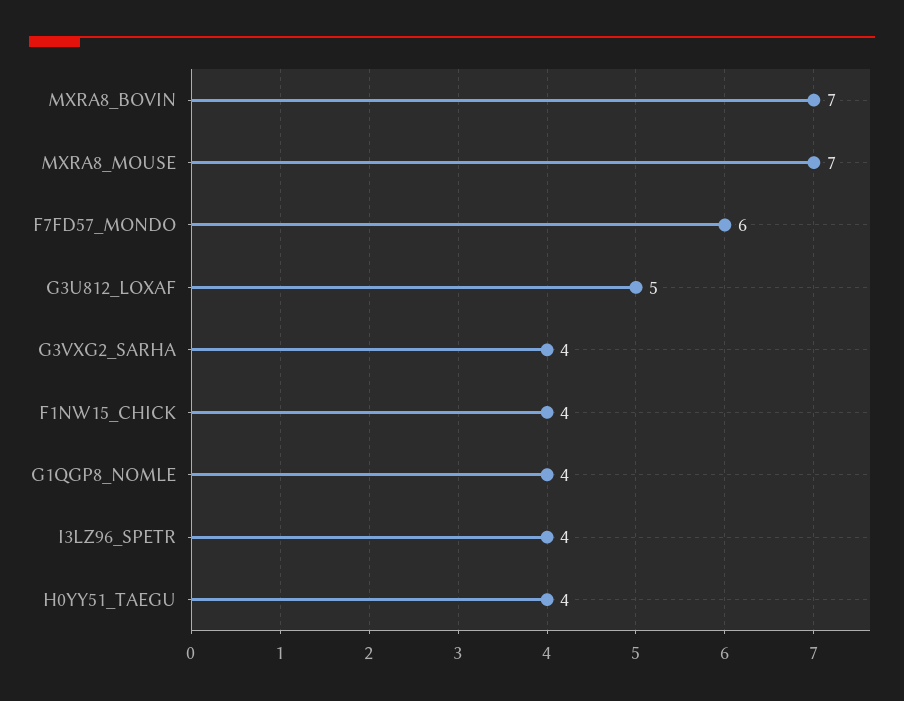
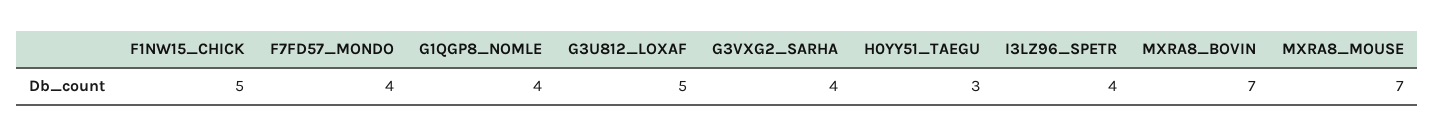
F7FD57_MONDO: 6 -> 4
F1NW15_CHICK: 4 -> 5
H0YY51_TAEGU: 4 -> 3

